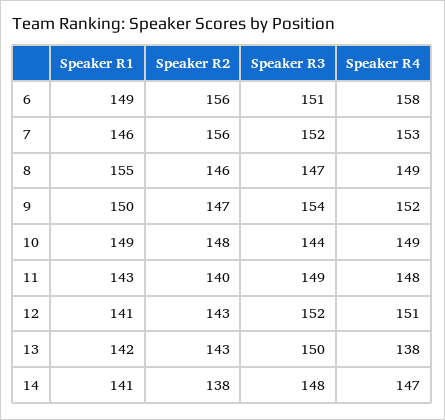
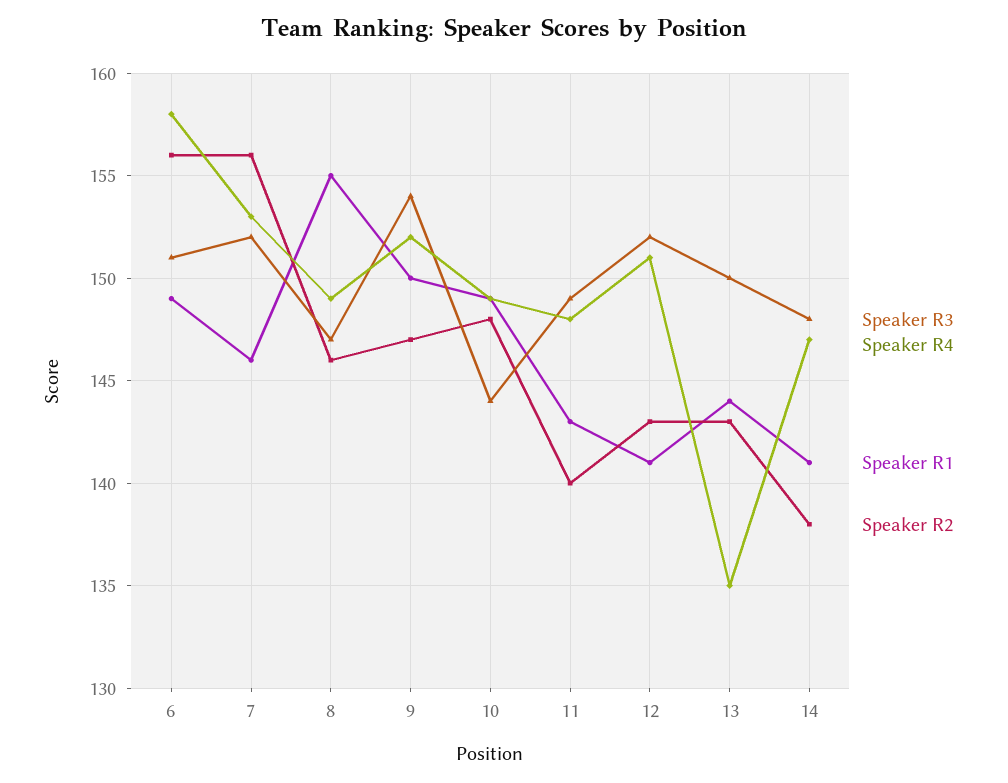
Speaker R1, 13: 142 -> 144
Speaker R4, 13: 138 -> 135

